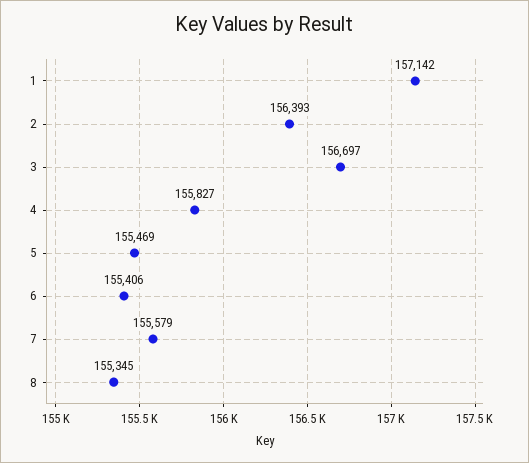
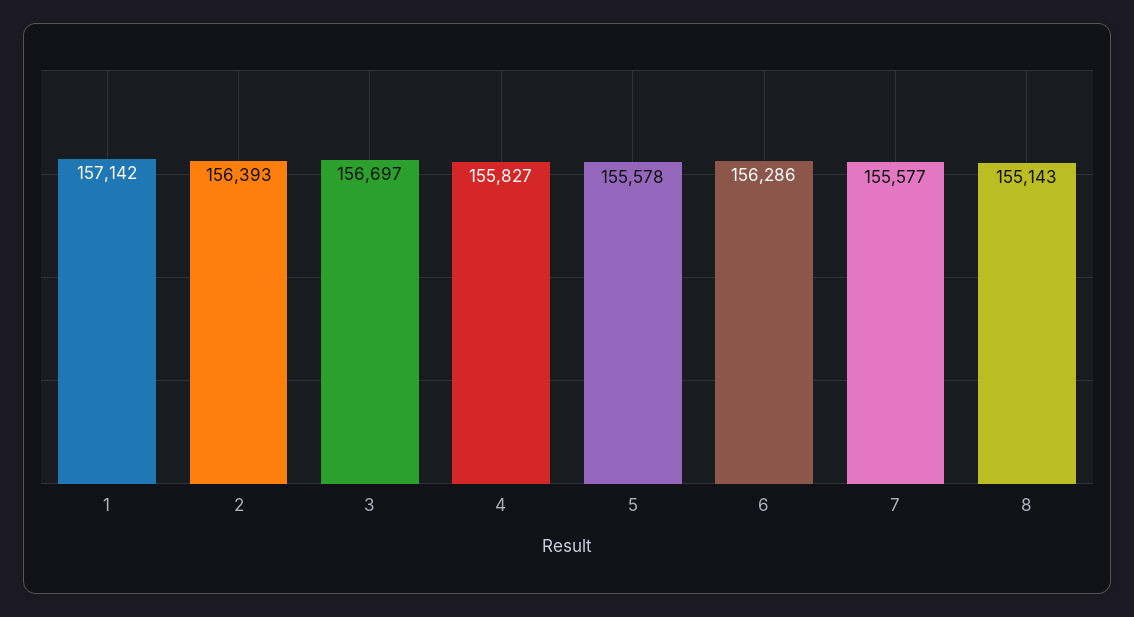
5: 155469 -> 155578
6: 155406 -> 156286
7: 155579 -> 155577
8: 155345 -> 155143

